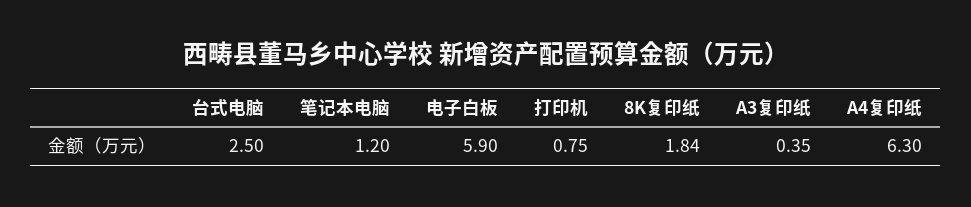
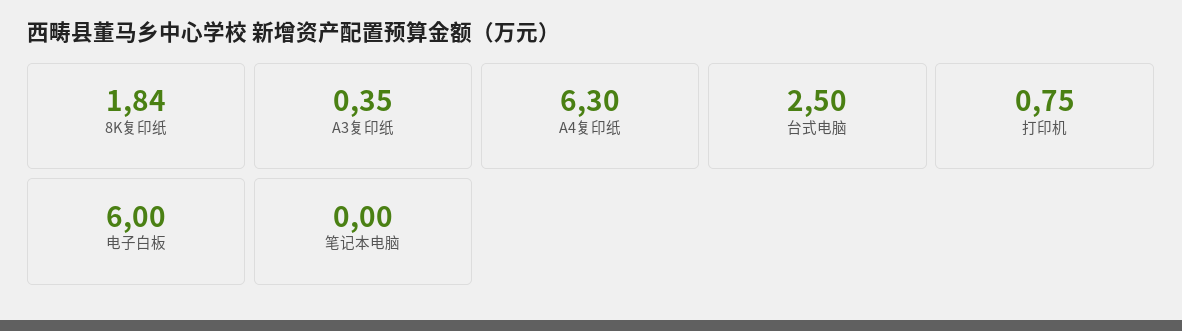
笔记本电脑: 1.2 -> 0
电子白板: 5.9 -> 6

